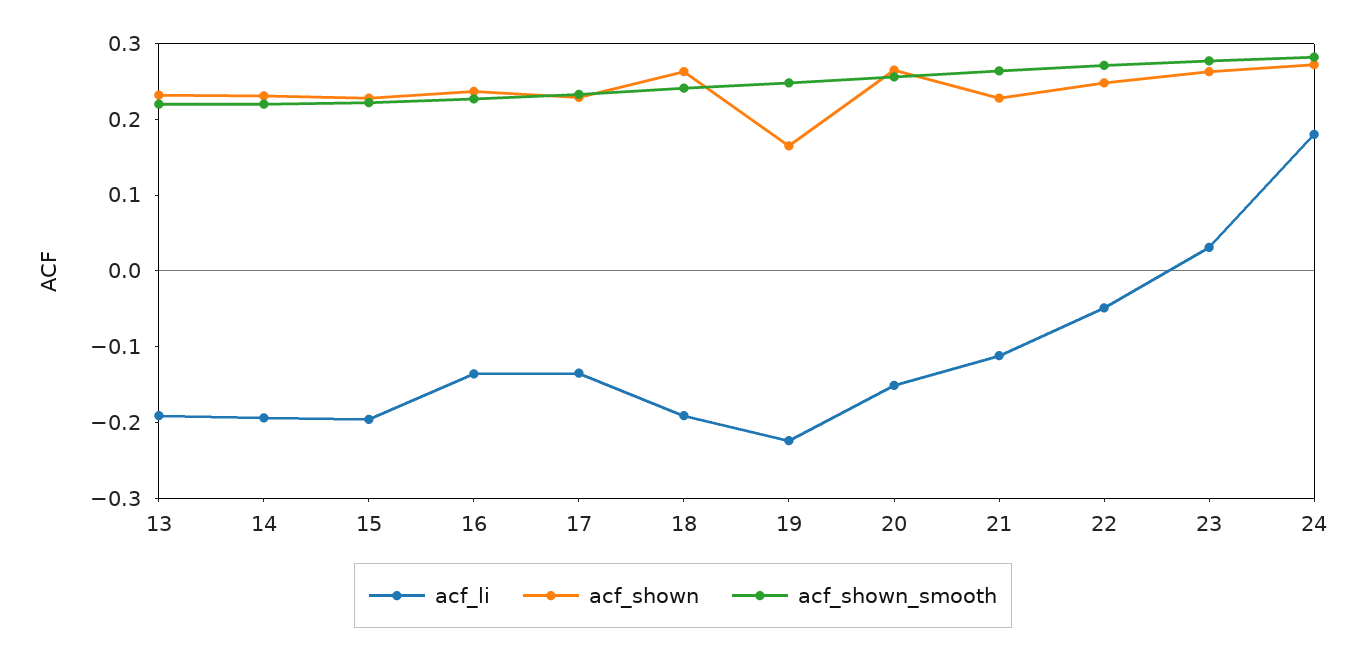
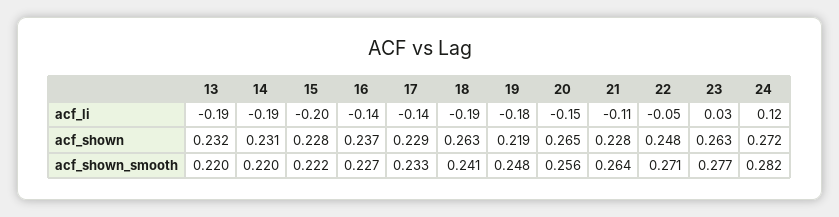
acf_li, 19: -0.22 -> -0.18
acf_shown, 19: 0.16 -> 0.219
acf_li, 24: 0.18 -> 0.12

